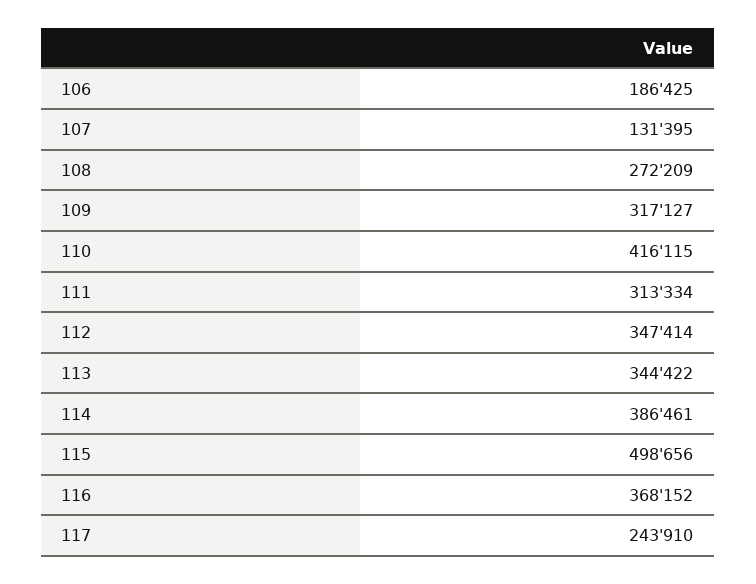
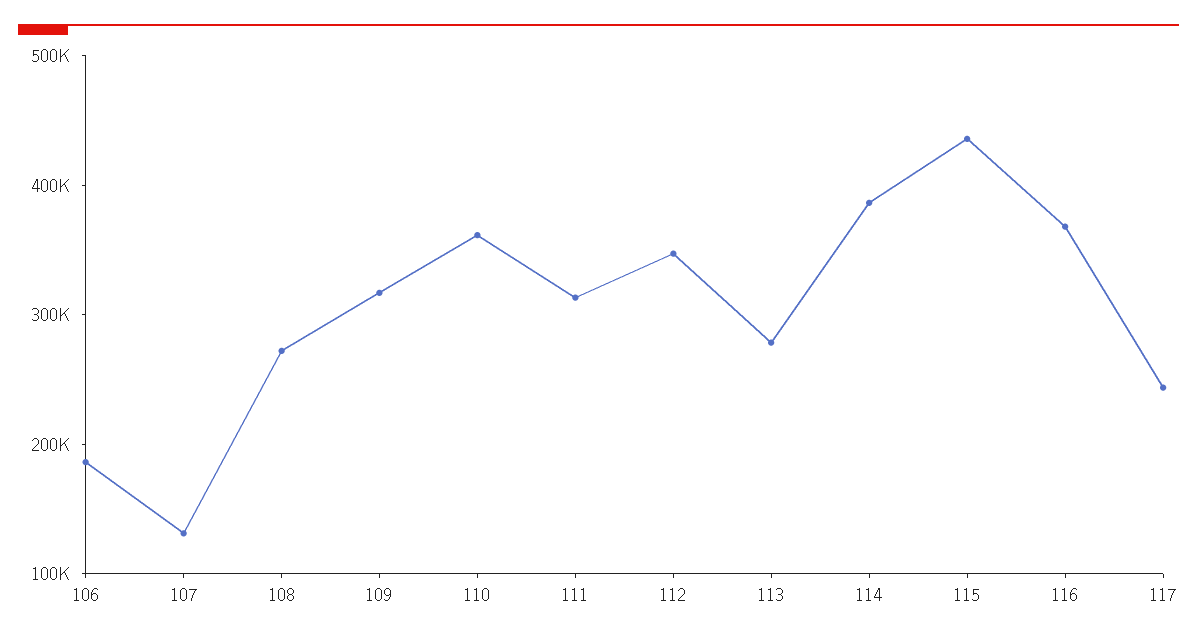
110: 416115 -> 360000
113: 344422 -> 280000
115: 498656 -> 440000

